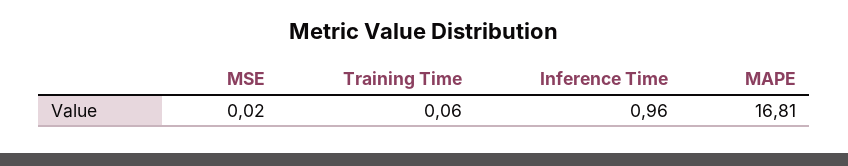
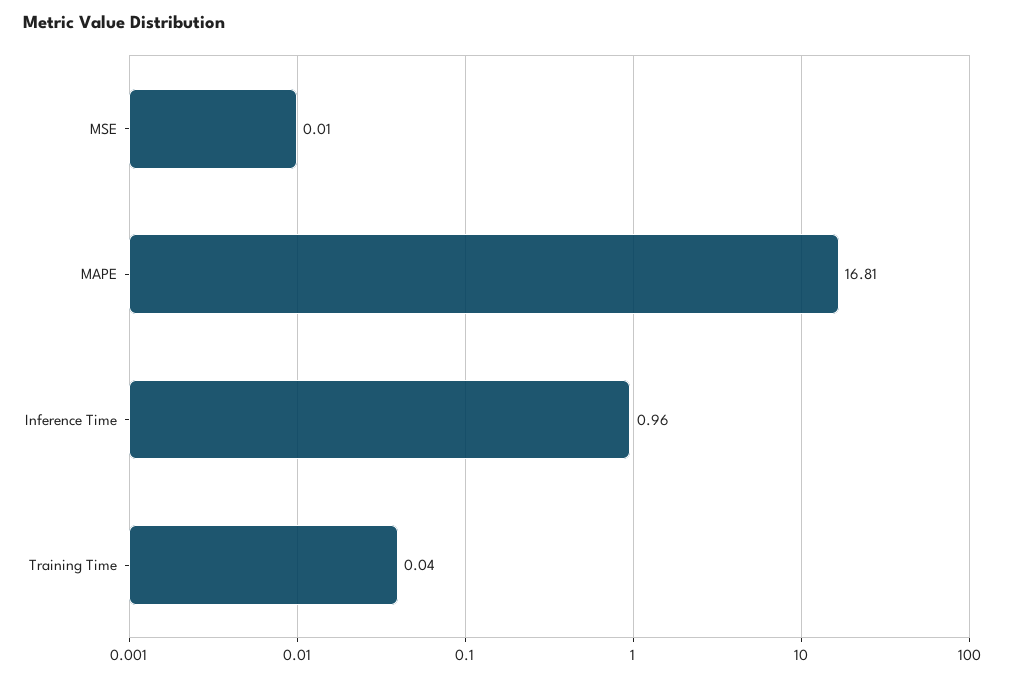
MSE: 0.02 -> 0.01
Training Time: 0.06 -> 0.04

